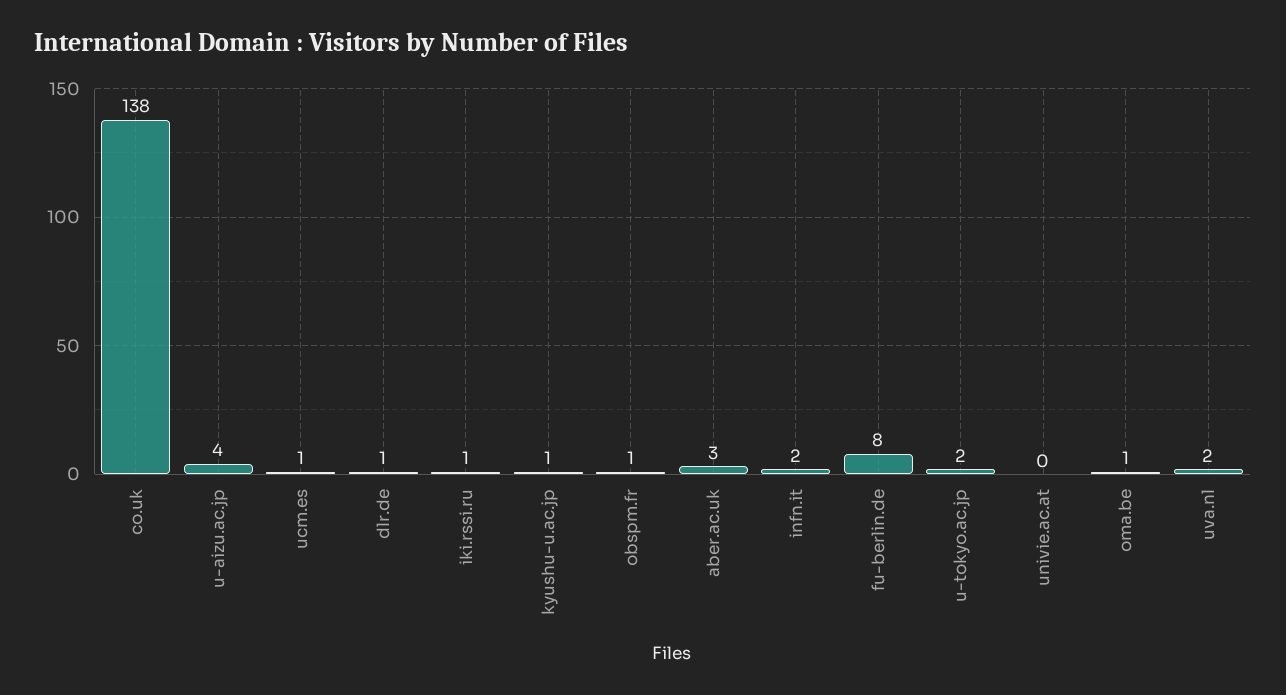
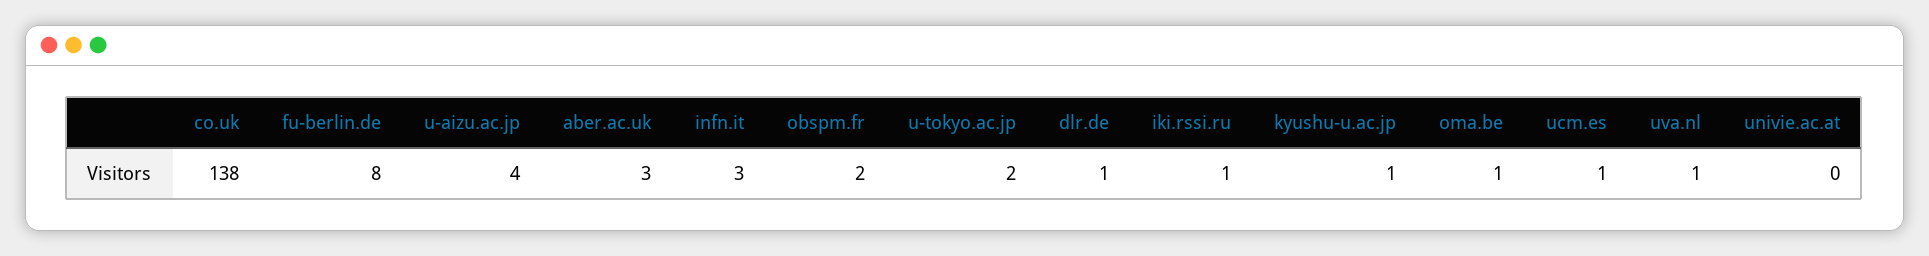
obspm.fr: 1 -> 2
infn.it: 2 -> 3
uva.nl: 2 -> 1

